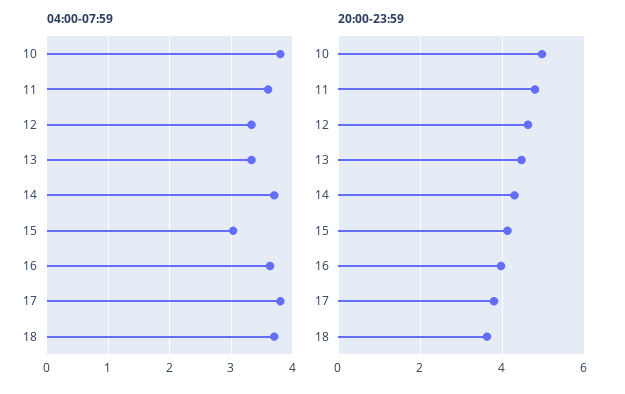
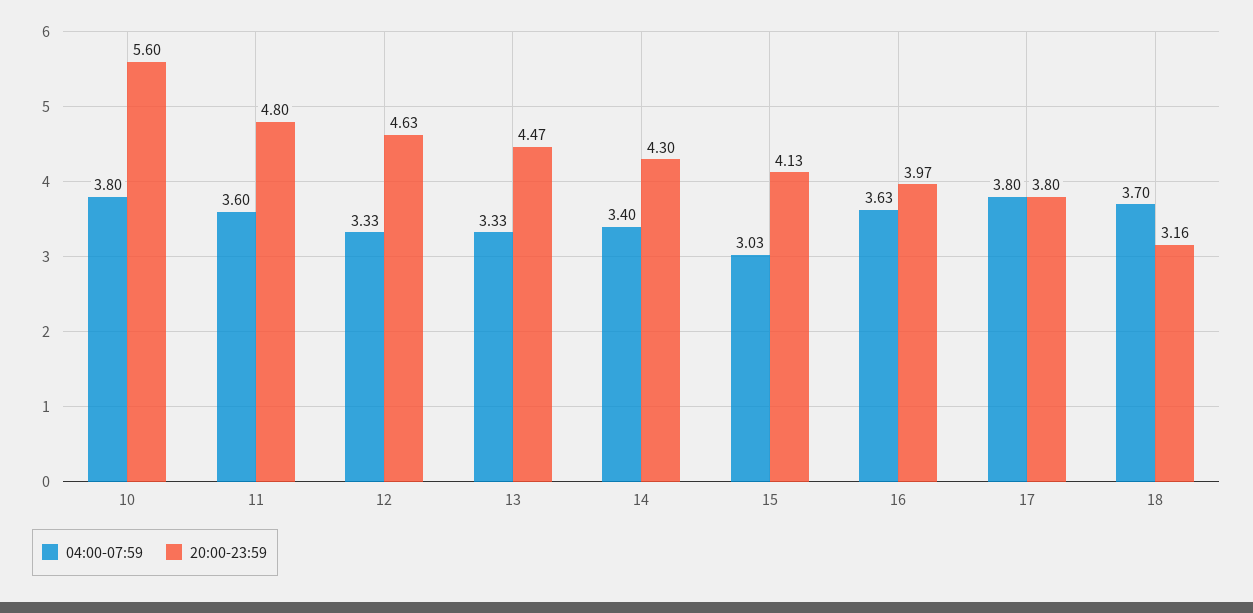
04:00-07:59, 14: 3.7 -> 3.4
20:00-23:59, 10: 5 -> 5.6
20:00-23:59, 18: 3.6 -> 3.16

